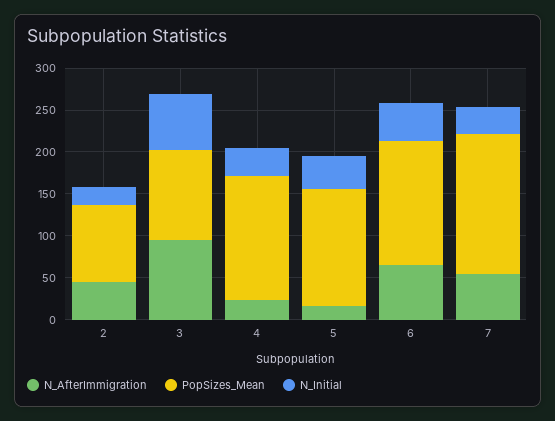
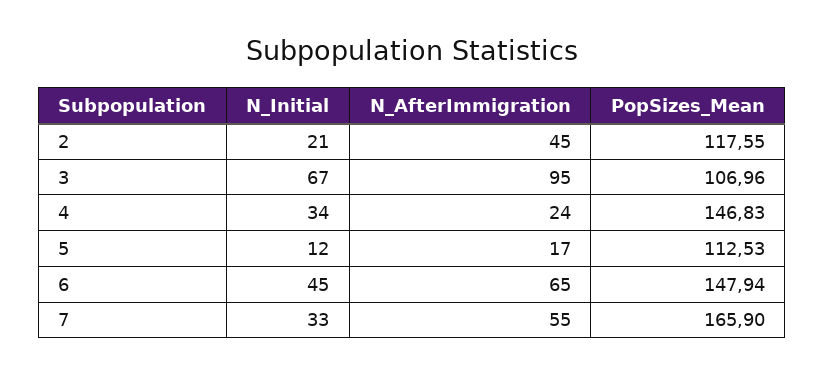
PopSizes_Mean, 2: 90 -> 117.55
PopSizes_Mean, 5: 140 -> 112.53
N_Initial, 5: 40 -> 12

